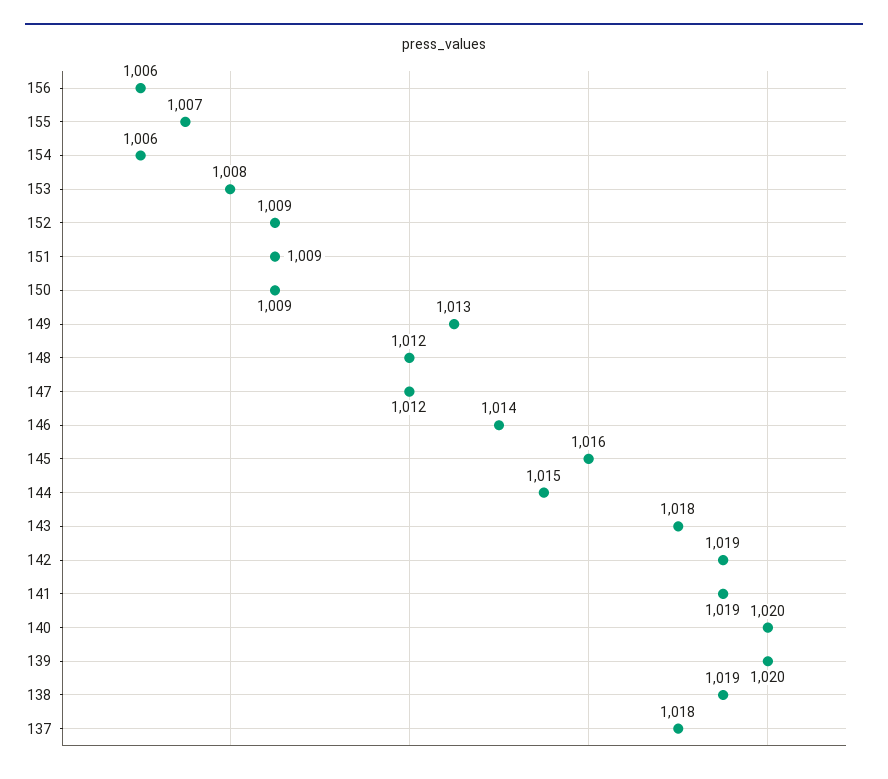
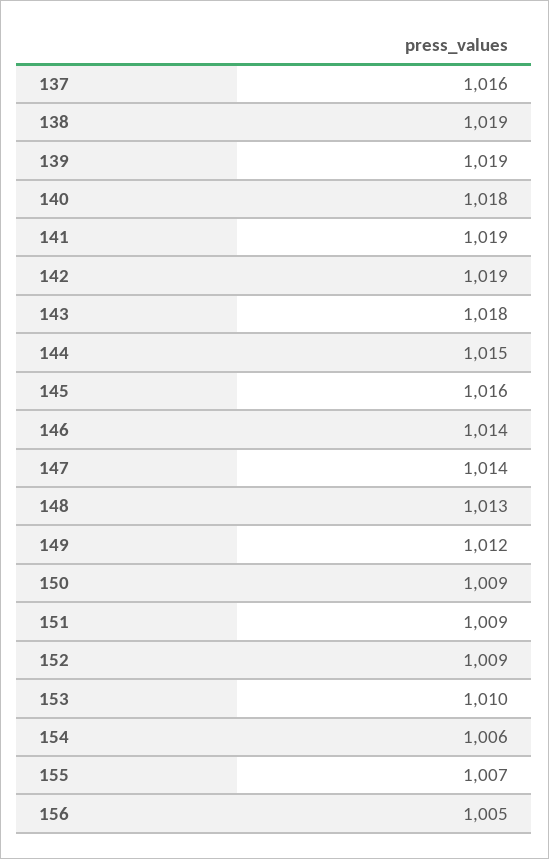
156: 1006 -> 1005
153: 1008 -> 1010
149: 1013 -> 1012
148: 1012 -> 1013
147: 1012 -> 1014
140: 1020 -> 1018
139: 1020 -> 1019
137: 1018 -> 1016

